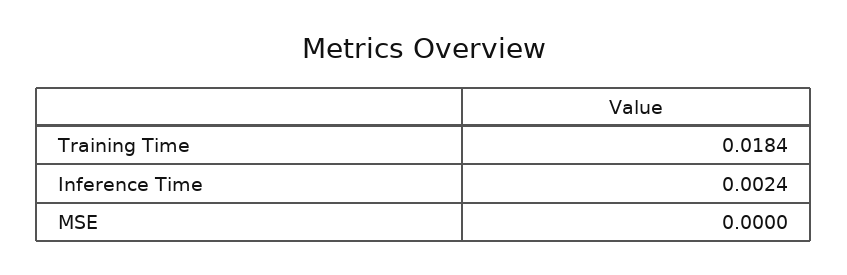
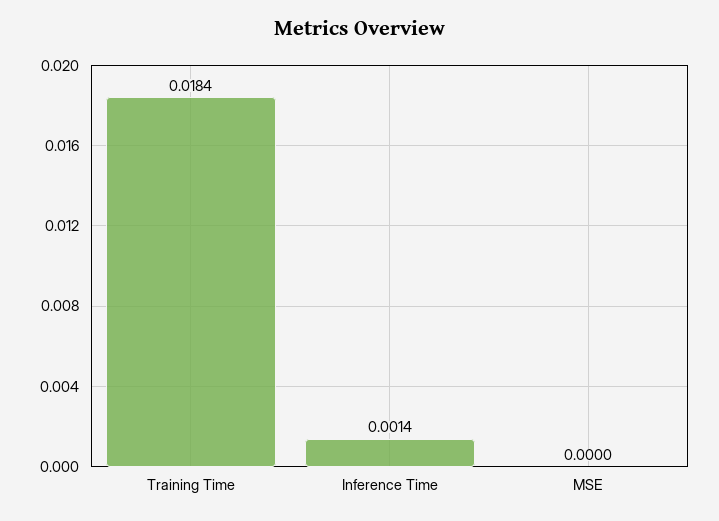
Inference Time: 0.0024 -> 0.0014

